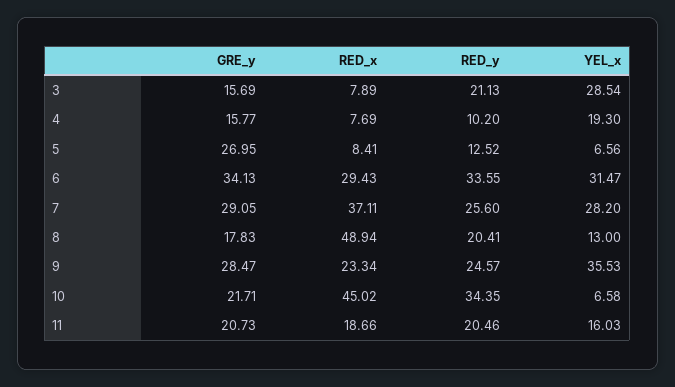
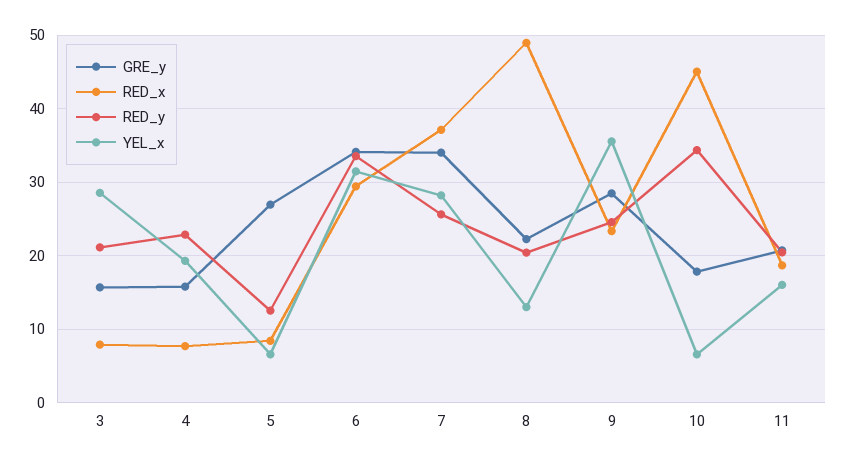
RED_y, 4: 10.2 -> 23
GRE_y, 7: 29.05 -> 34
GRE_y, 8: 17.83 -> 22
GRE_y, 10: 21.71 -> 18

